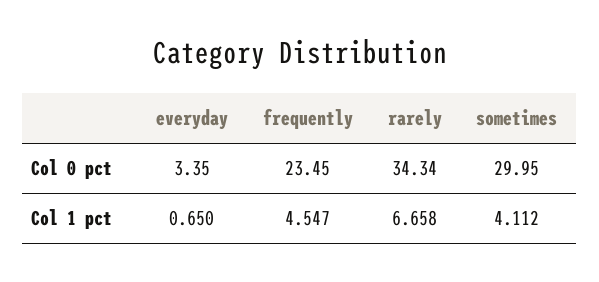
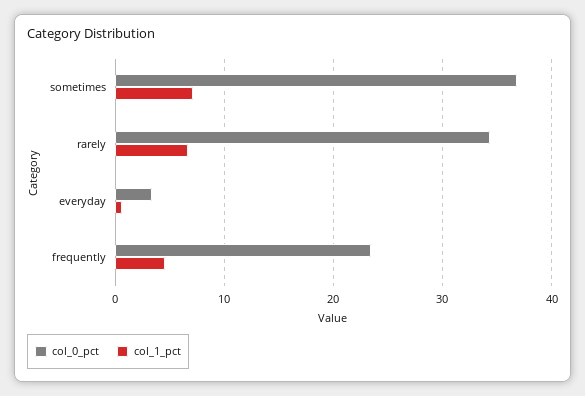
Col 0 pct, sometimes: 29.95 -> 37
Col 1 pct, sometimes: 4.112 -> 7

